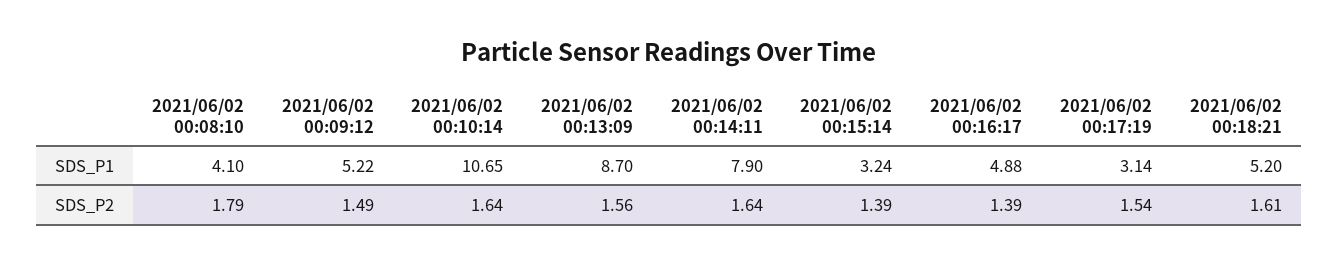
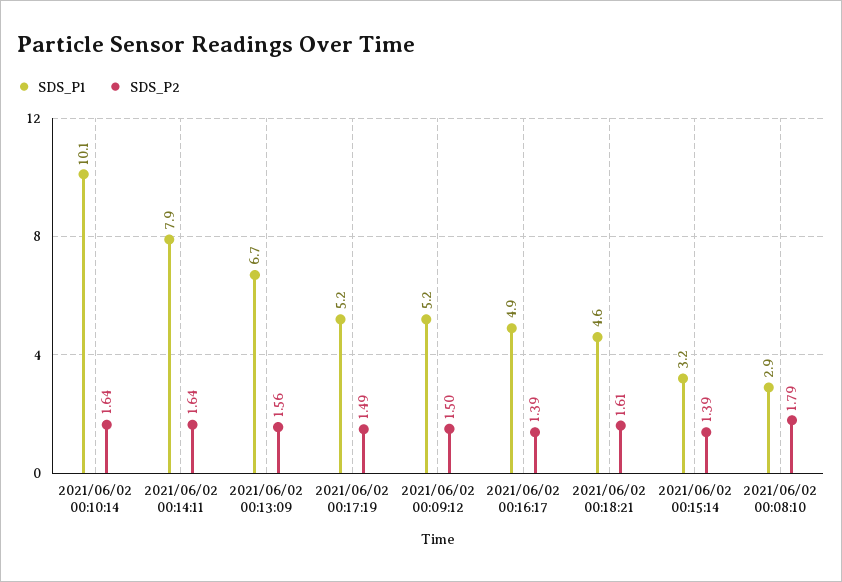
SDS_P1, 2021/06/02 00:08:10: 4.1 -> 2.9
SDS_P1, 2021/06/02 00:10:14: 10.65 -> 10.1
SDS_P1, 2021/06/02 00:13:09: 8.7 -> 6.7
SDS_P1, 2021/06/02 00:17:19: 3.14 -> 5.2
SDS_P1, 2021/06/02 00:18:21: 5.2 -> 4.6
SDS_P2, 2021/06/02 00:09:12: 1.49 -> 1.5
SDS_P2, 2021/06/02 00:17:19: 1.54 -> 1.49

